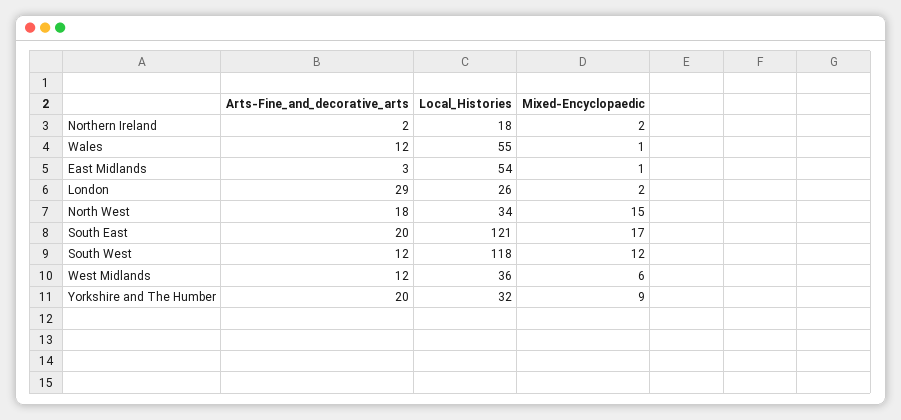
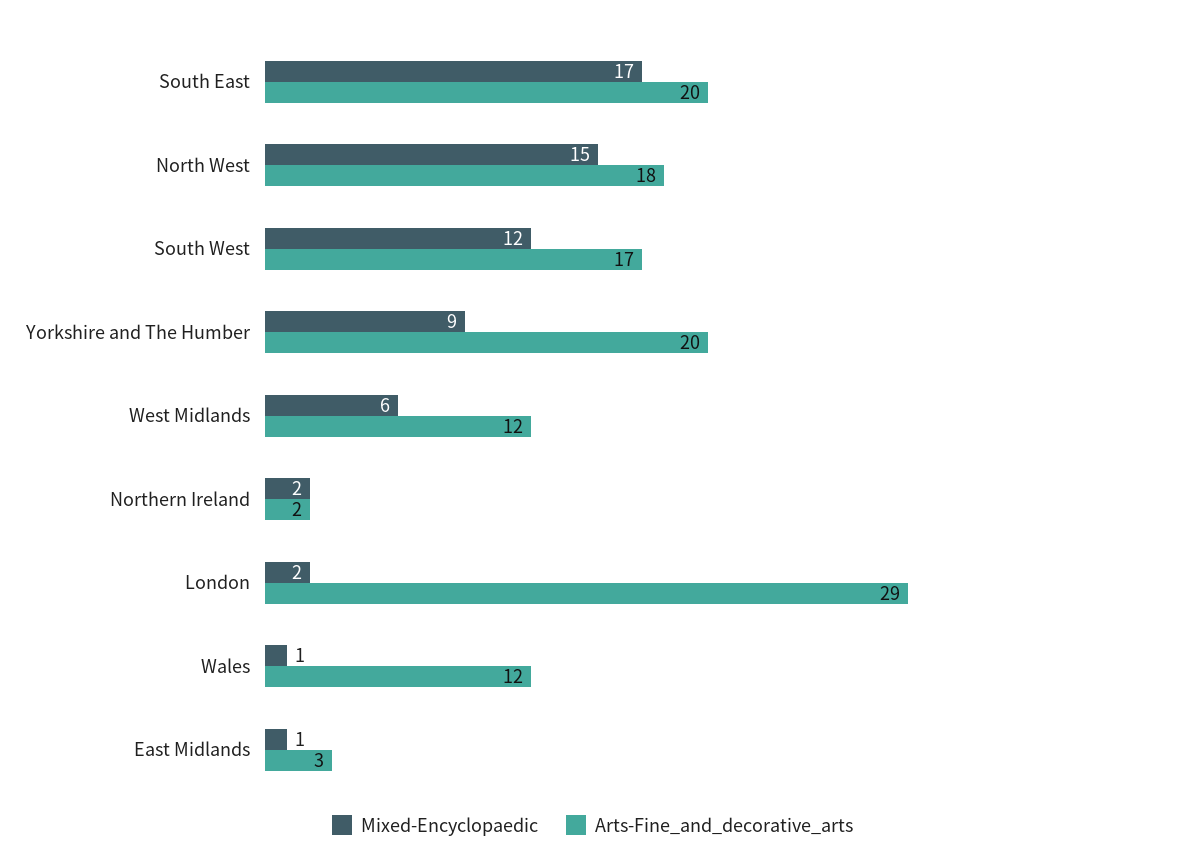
Local_Histories, Northern Ireland: 18 -> none
Local_Histories, Wales: 55 -> none
Local_Histories, East Midlands: 54 -> none
Local_Histories, London: 26 -> none
Local_Histories, North West: 34 -> none
Local_Histories, South East: 121 -> none
Arts-Fine_and_decorative_arts, South West: 12 -> 17
Local_Histories, South West: 118 -> none
Local_Histories, West Midlands: 36 -> none
Local_Histories, Yorkshire and The Humber: 32 -> none

